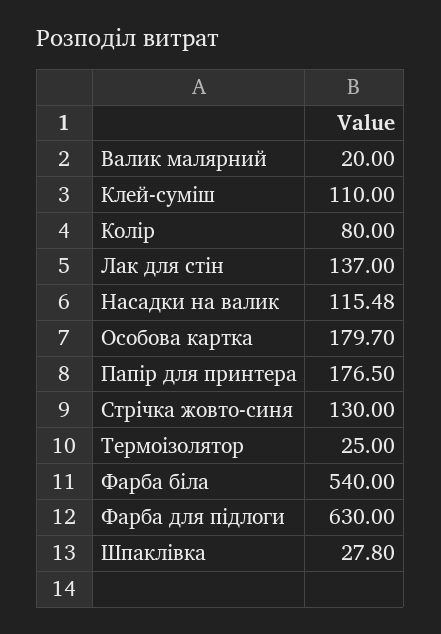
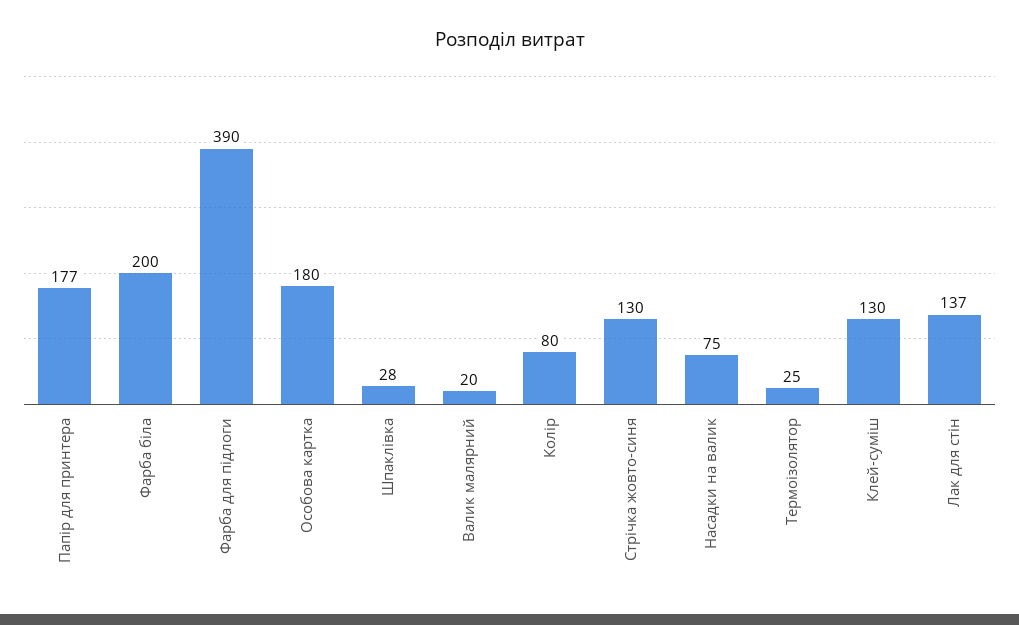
Клей-суміш: 110 -> 130
Насадки на валик: 115.48 -> 75
Фарба біла: 540 -> 200
Фарба для підлоги: 630 -> 390

